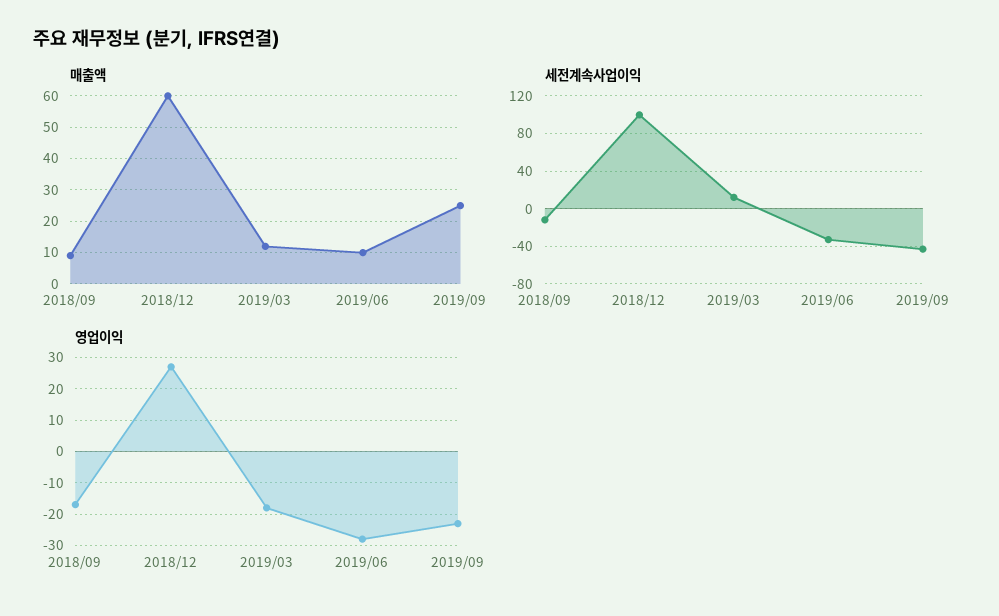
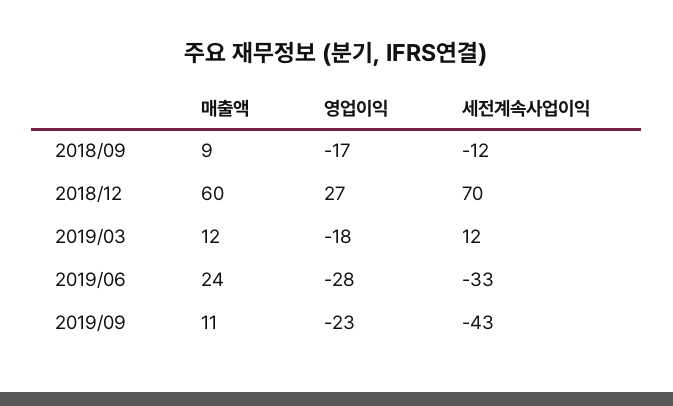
매출액, 2019/06: 10 -> 24
매출액, 2019/09: 25 -> 11
세전계속사업이익, 2018/12: 100 -> 70

